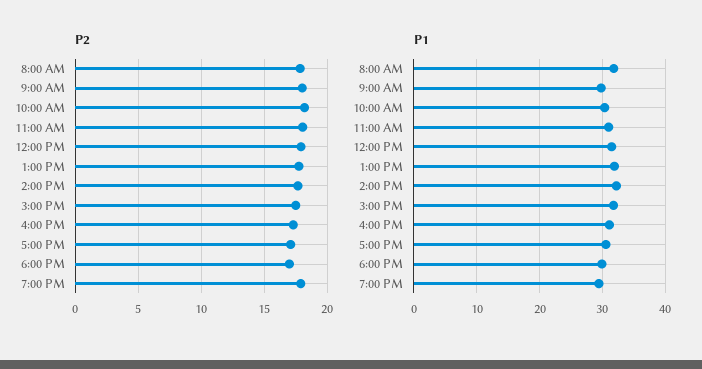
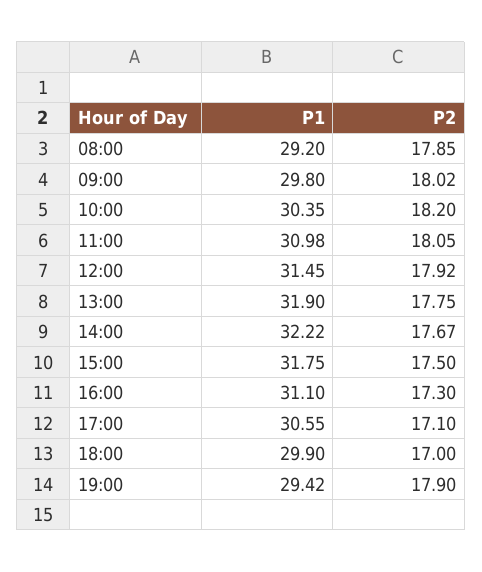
P1, 8:00 AM: 32 -> 29.2

